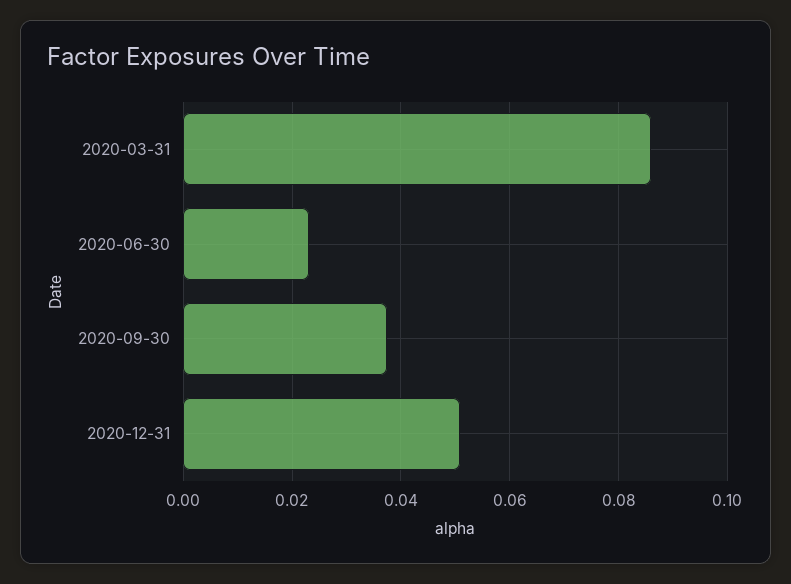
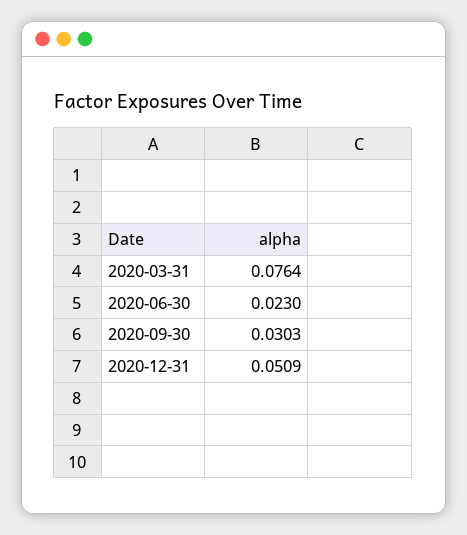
2020-03-31: 0.086 -> 0.0764
2020-09-30: 0.038 -> 0.0303

